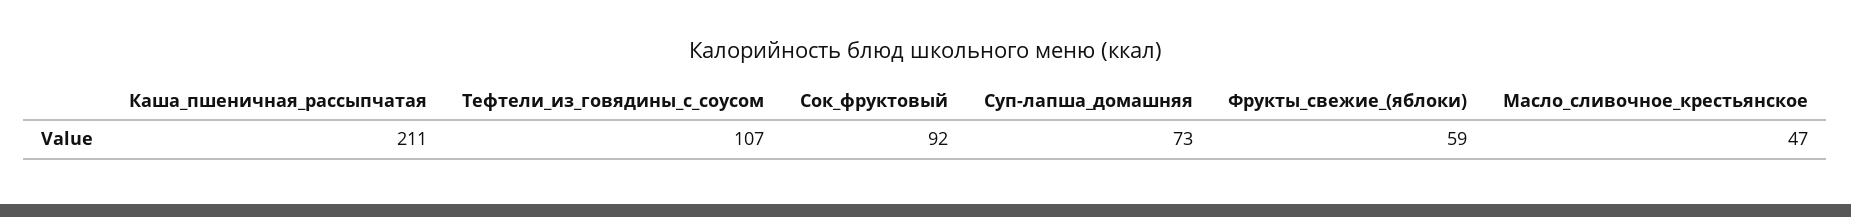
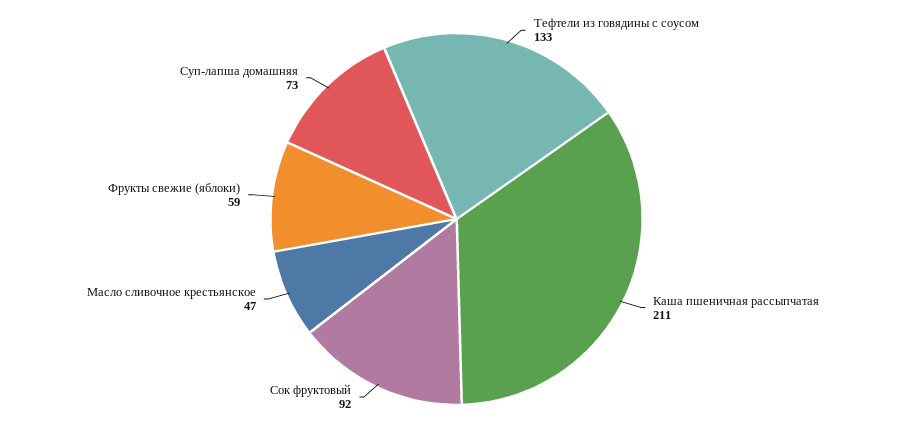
Тефтели_из_говядины_с_соусом: 107 -> 133

